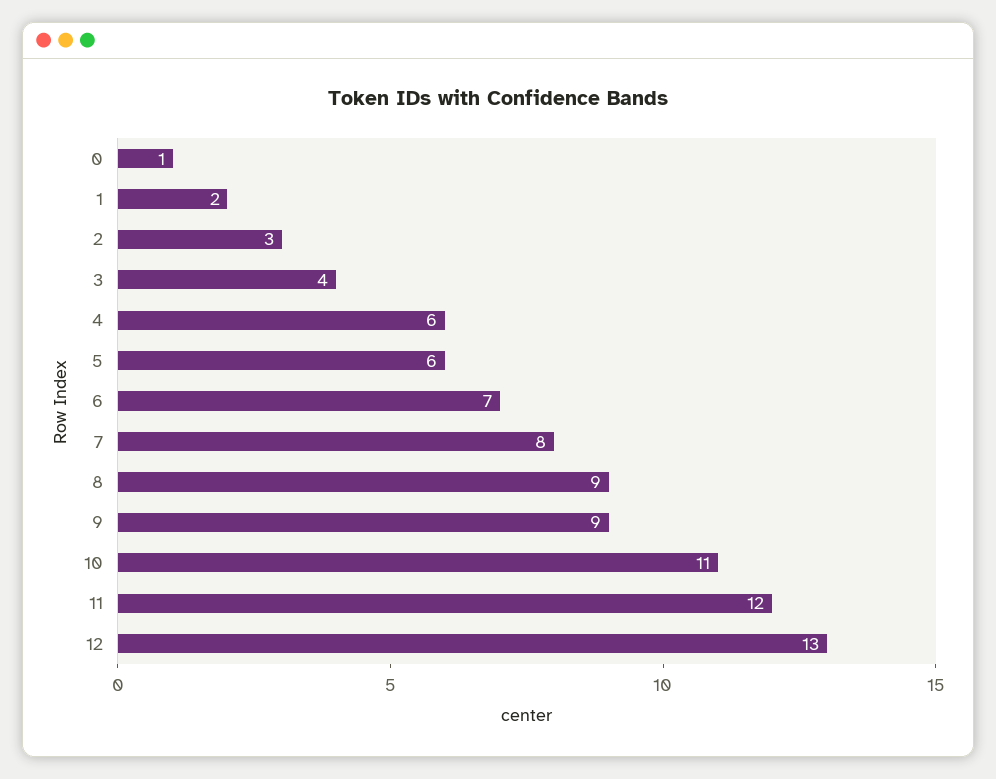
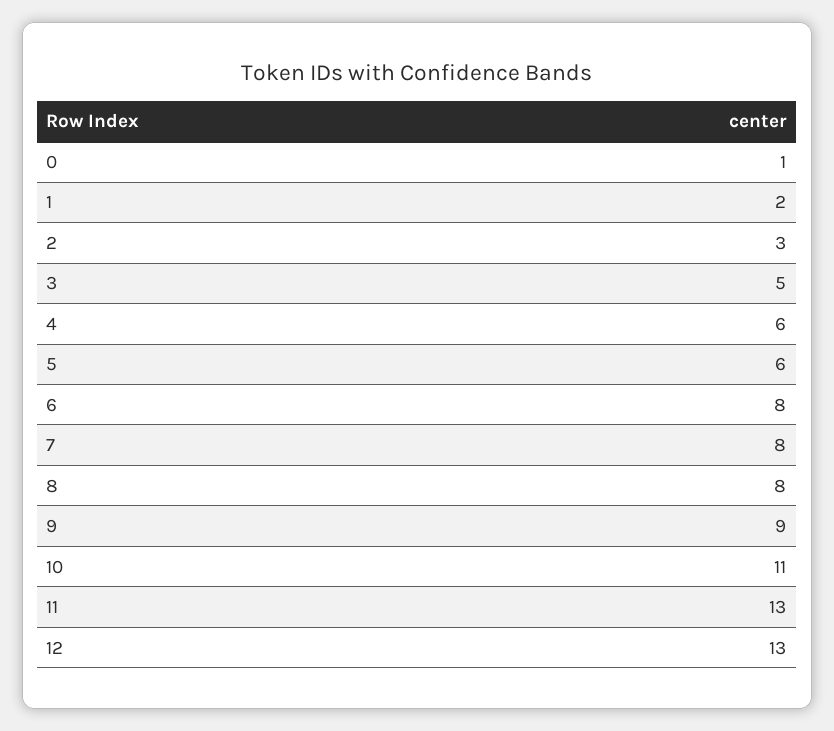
3: 4 -> 5
6: 7 -> 8
8: 9 -> 8
11: 12 -> 13

